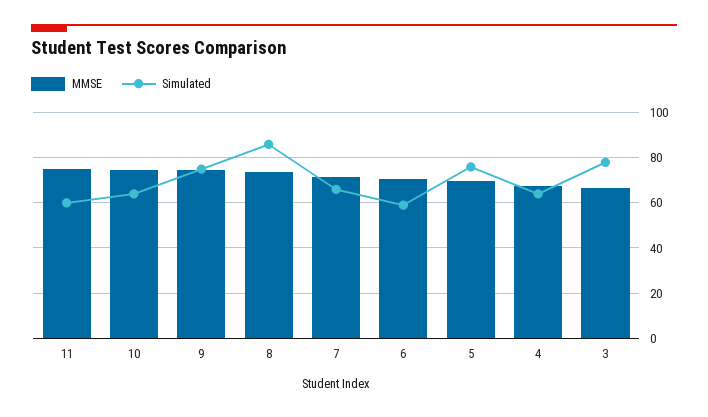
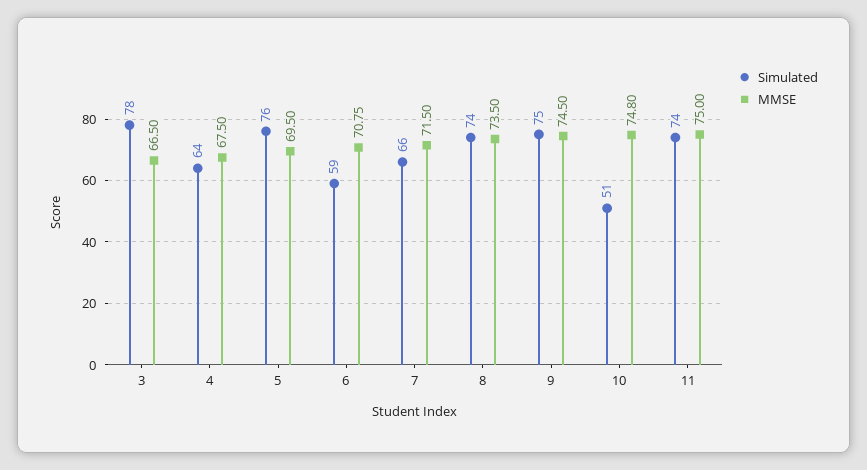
Simulated, 11: 60 -> 74
Simulated, 10: 65 -> 51
Simulated, 8: 85 -> 74

